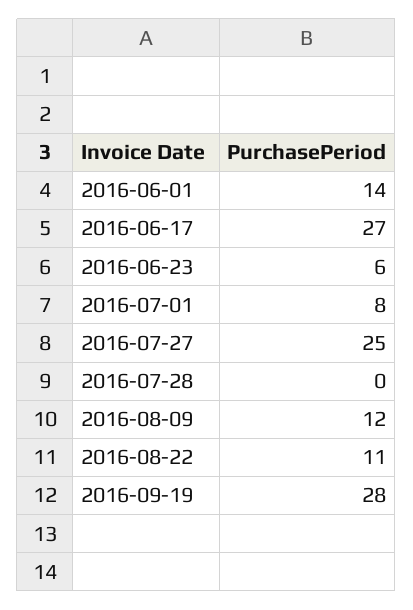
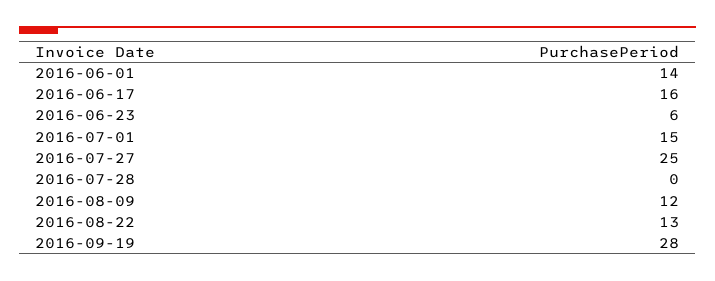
2016-06-17: 27 -> 16
2016-07-01: 8 -> 15
2016-08-22: 11 -> 13

